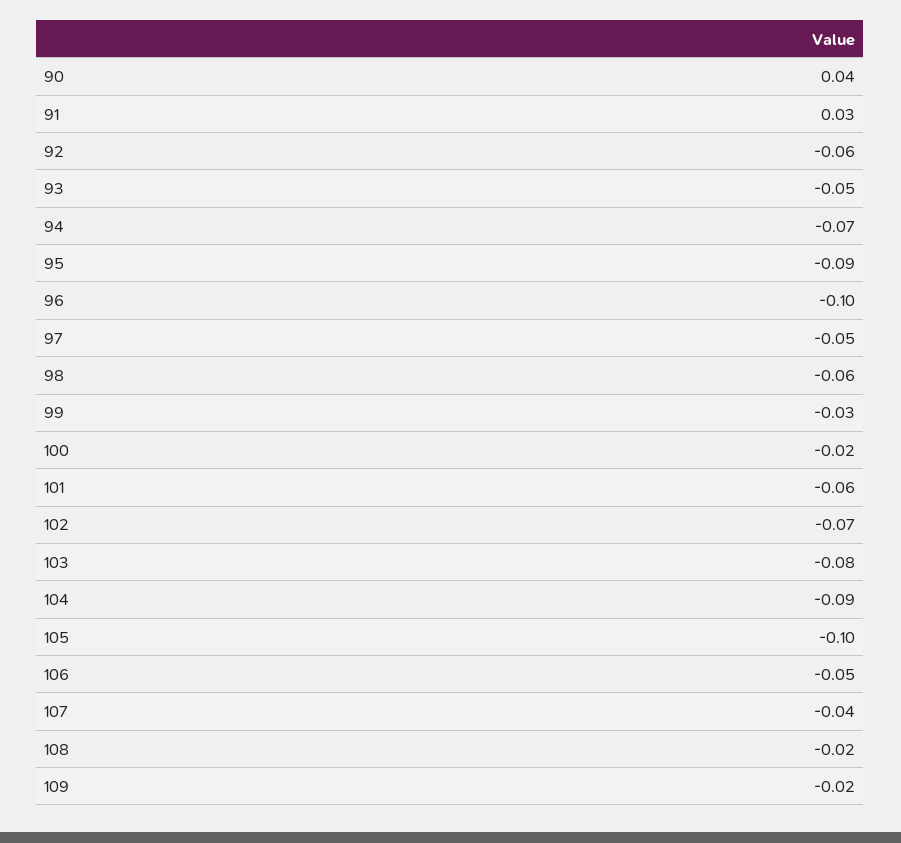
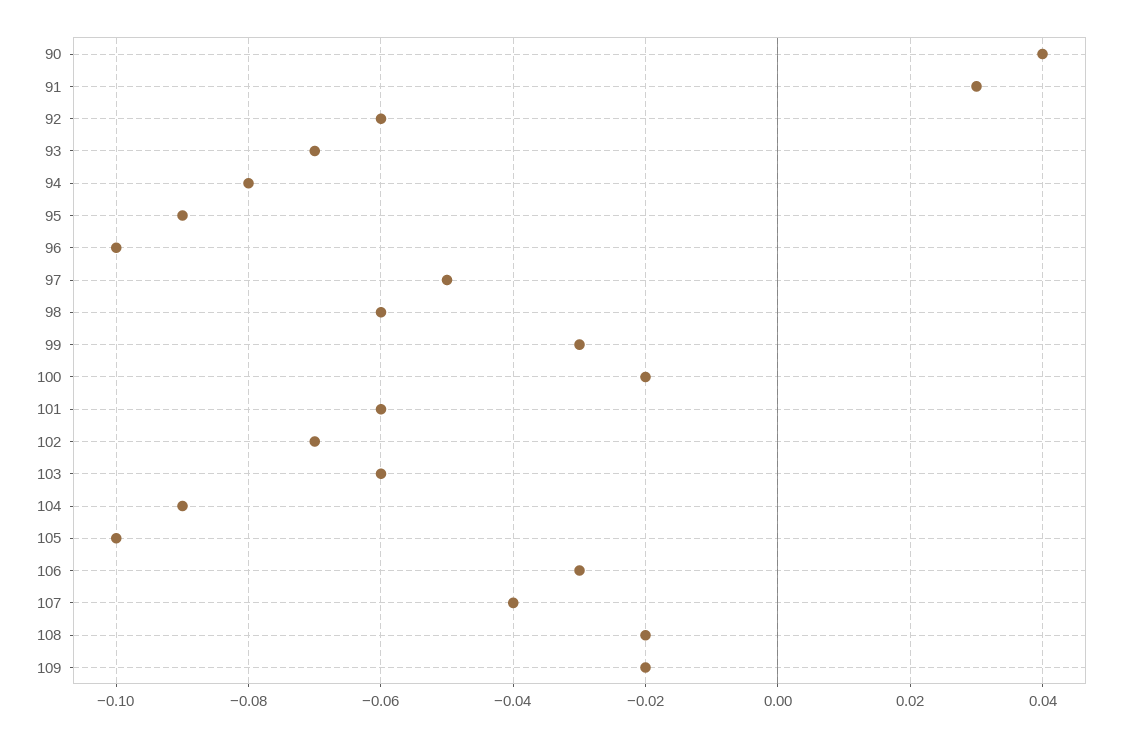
93: -0.05 -> -0.07
94: -0.07 -> -0.08
103: -0.08 -> -0.06
106: -0.05 -> -0.03

